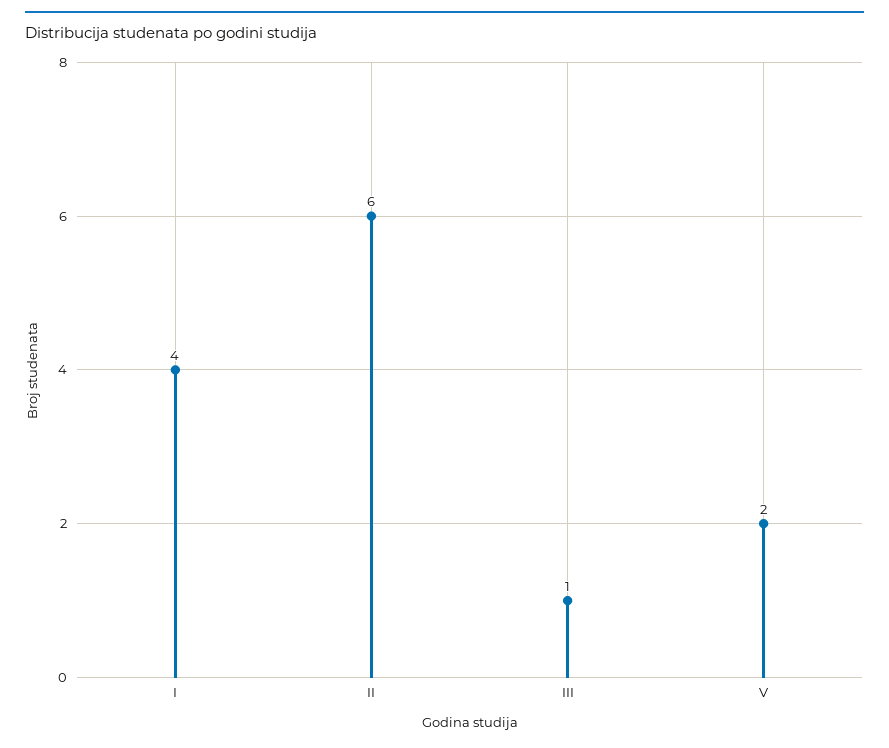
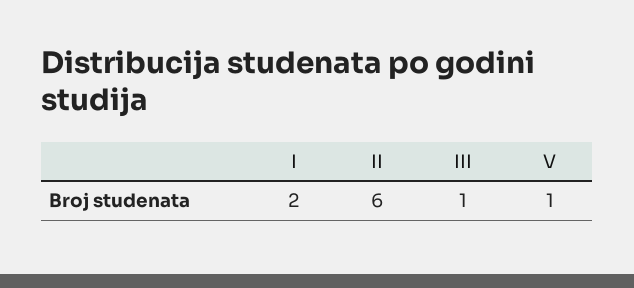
I: 4 -> 2
V: 2 -> 1

